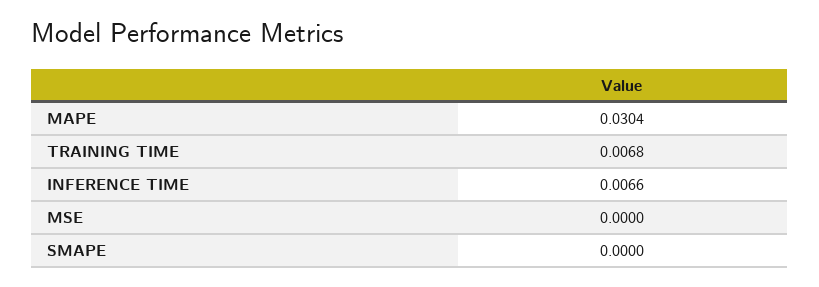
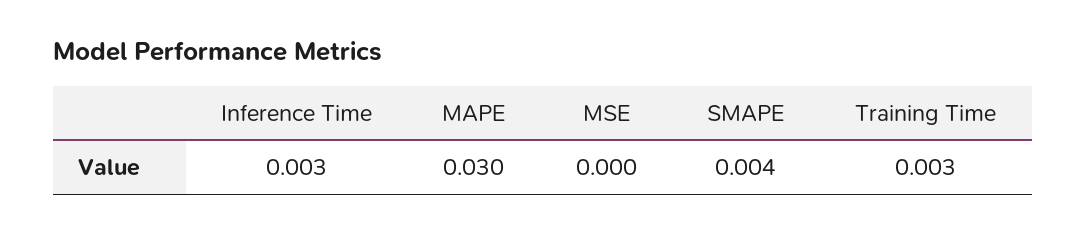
TRAINING TIME: 0.0068 -> 0.003
INFERENCE TIME: 0.0066 -> 0.003
SMAPE: 0 -> 0.004

